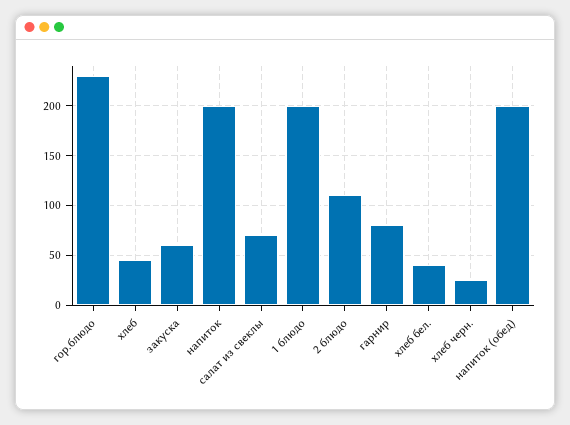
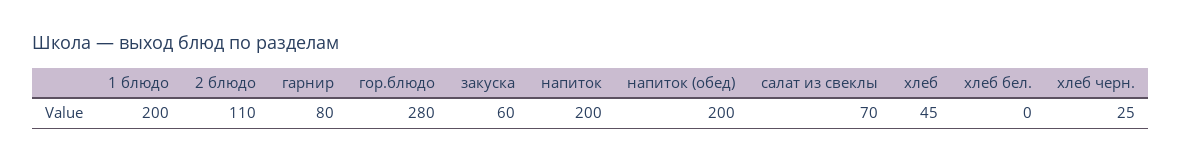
гор.блюдо: 230 -> 280
хлеб бел.: 40 -> 0

